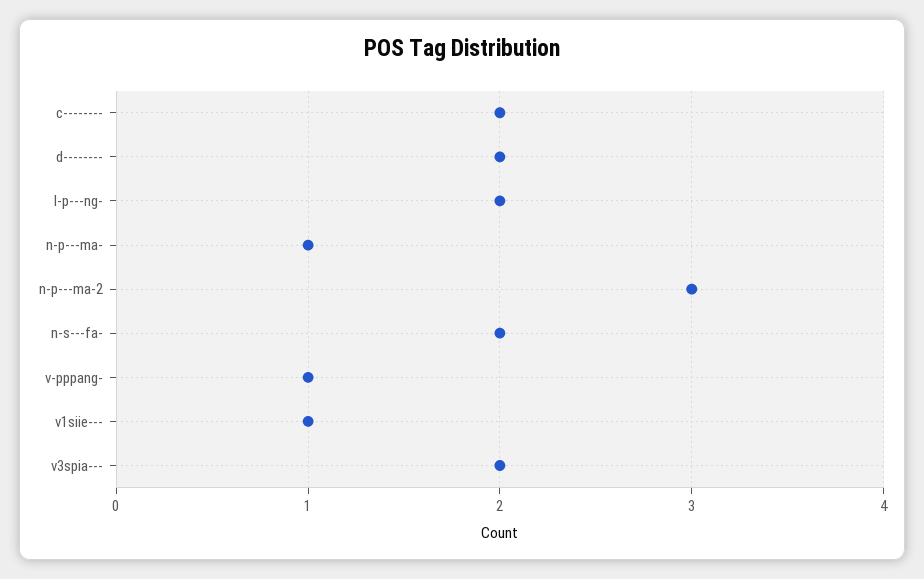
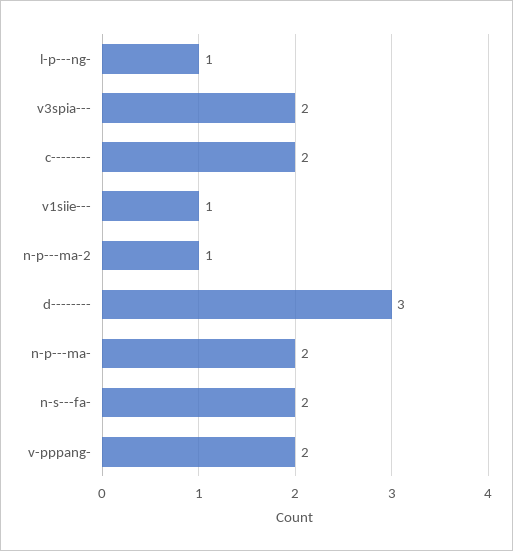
d--------: 2 -> 3
l-p---ng-: 2 -> 1
n-p---ma-: 1 -> 2
n-p---ma-2: 3 -> 1
v-pppang-: 1 -> 2

